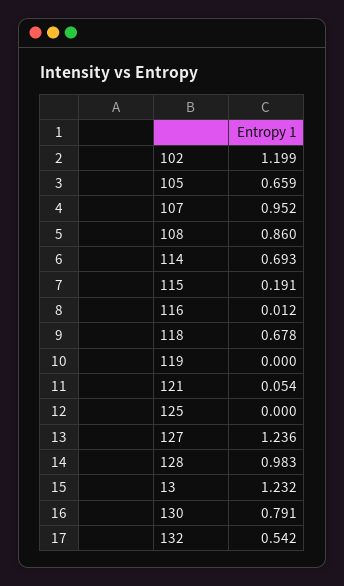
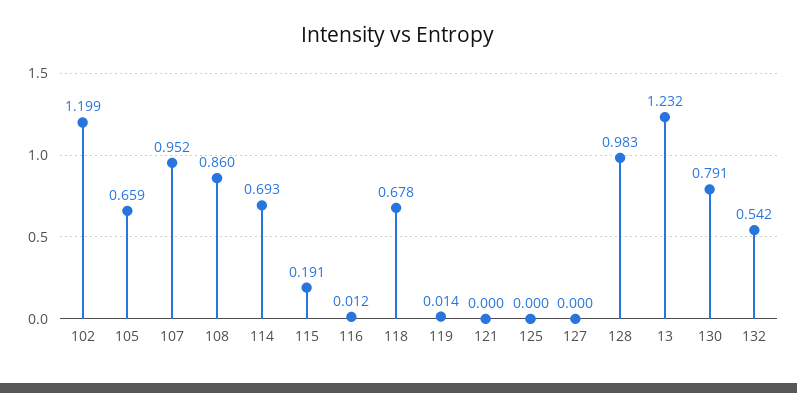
119: 0 -> 0.014
121: 0.054 -> 0
127: 1.236 -> 0

